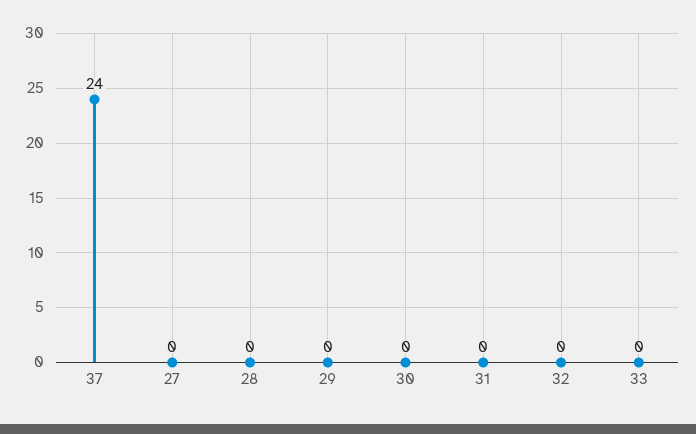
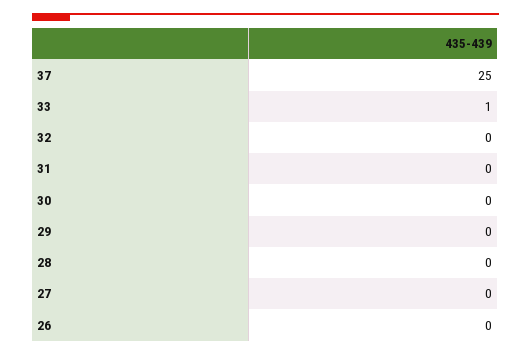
37: 24 -> 25
33: 0 -> 1
26: none -> 0

